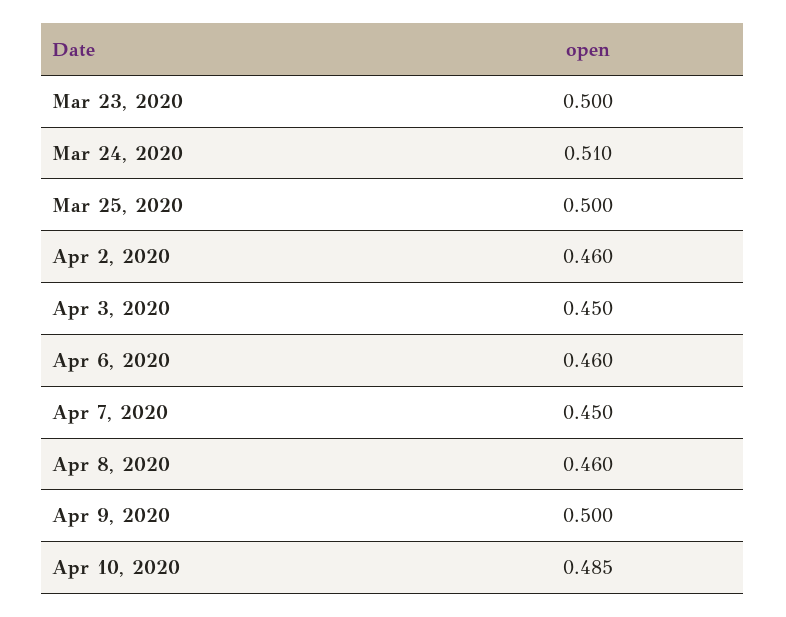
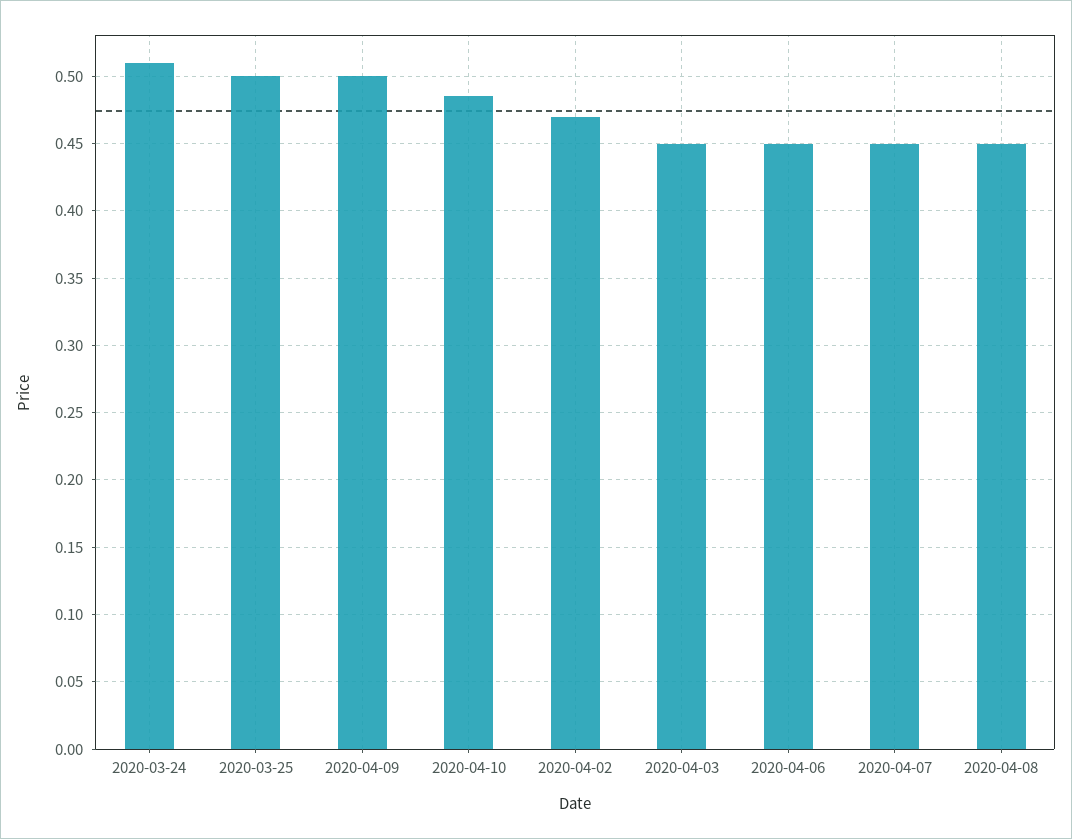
Mar 23, 2020: 0.5 -> none
Apr 2, 2020: 0.46 -> 0.47
Apr 6, 2020: 0.46 -> 0.45
Apr 8, 2020: 0.46 -> 0.45

